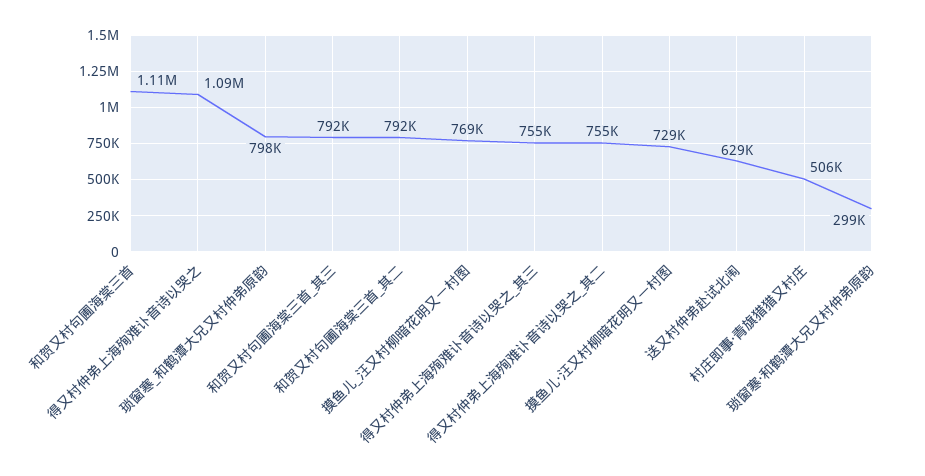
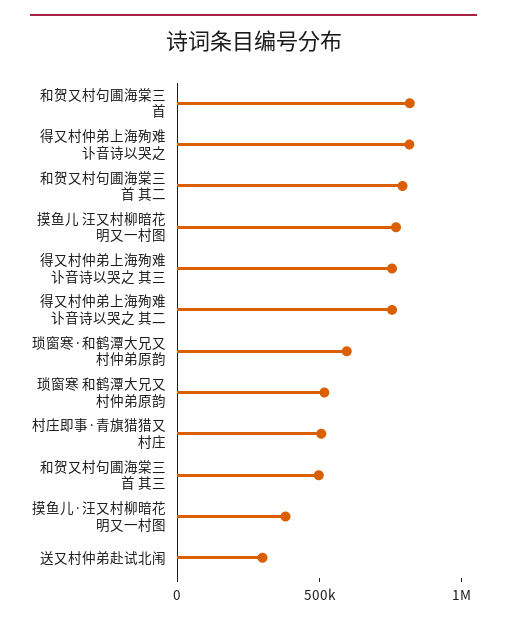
和贺又村句圃海棠三首: 1110000 -> 800000
得又村仲弟上海殉难讣音诗以哭之: 1090000 -> 800000
琐窗寒_和鹤潭大兄又村仲弟原韵: 798000 -> 500000
和贺又村句圃海棠三首_其三: 792000 -> 500000
摸鱼儿·汪又村柳暗花明又一村图: 729000 -> 400000
送又村仲弟赴试北闱: 629000 -> 300000
琐窗寒·和鹤潭大兄又村仲弟原韵: 299000 -> 600000

